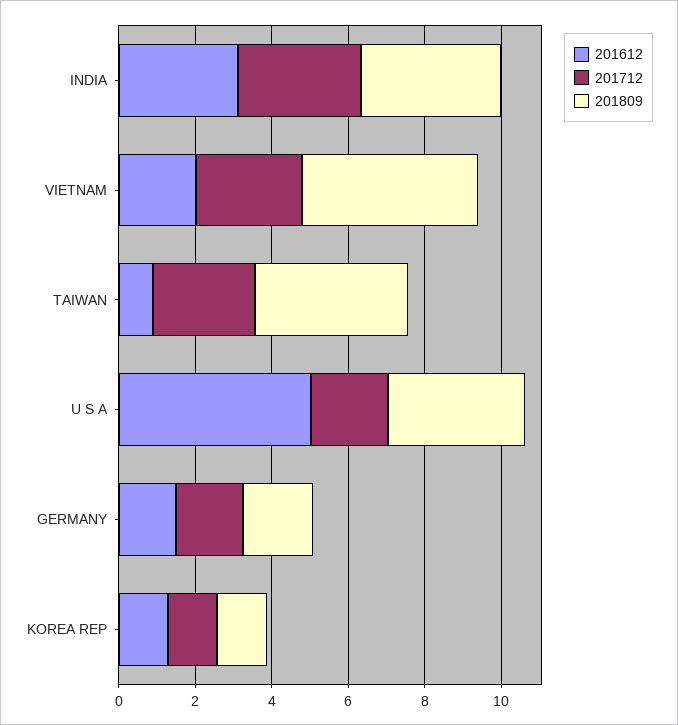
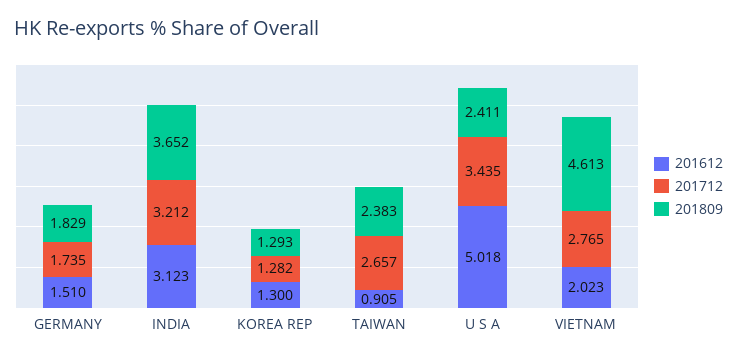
201809, TAIWAN: 4 -> 2.383
201712, U S A: 2 -> 3.435
201809, U S A: 3.5 -> 2.411

